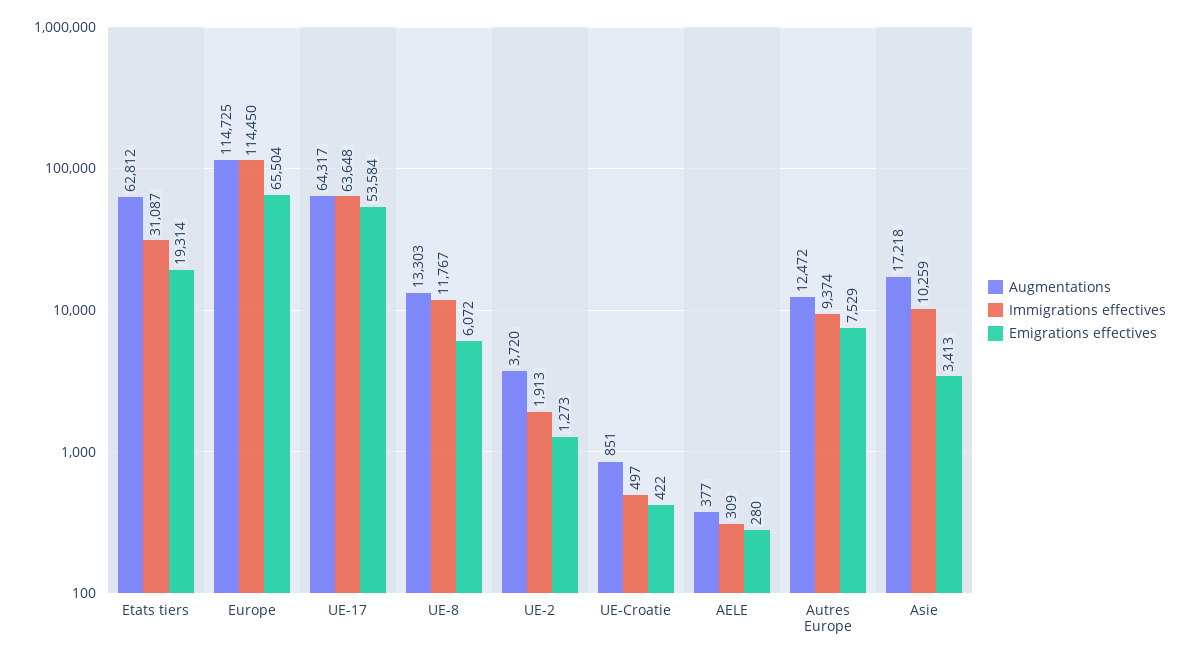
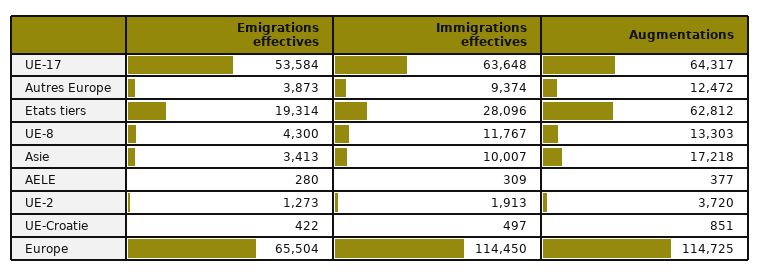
Immigrations effectives, Etats tiers: 31087 -> 28096
Emigrations effectives, UE-8: 6072 -> 4300
Emigrations effectives, Autres Europe: 7529 -> 3873
Immigrations effectives, Asie: 10259 -> 10007

